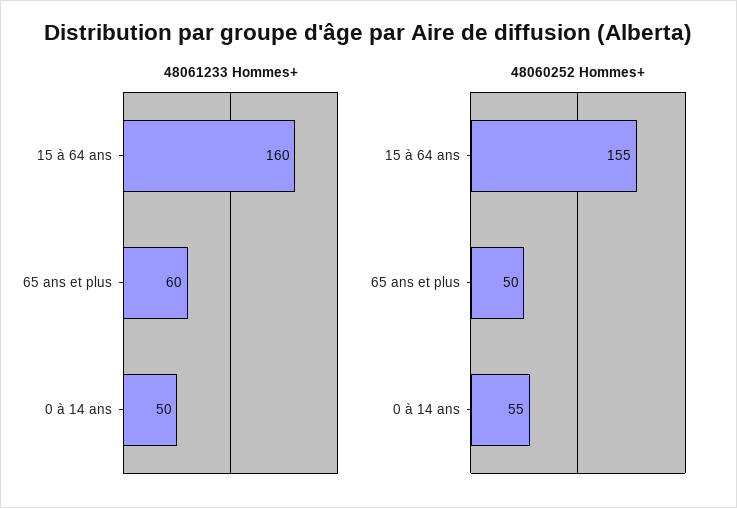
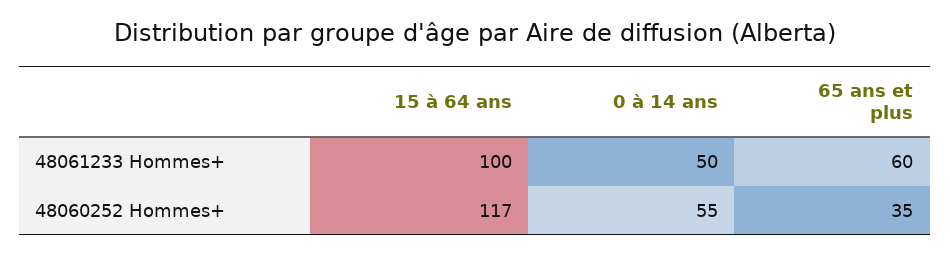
48061233 Hommes+, 15 à 64 ans: 160 -> 100
48060252 Hommes+, 15 à 64 ans: 155 -> 117
48060252 Hommes+, 65 ans et plus: 50 -> 35

